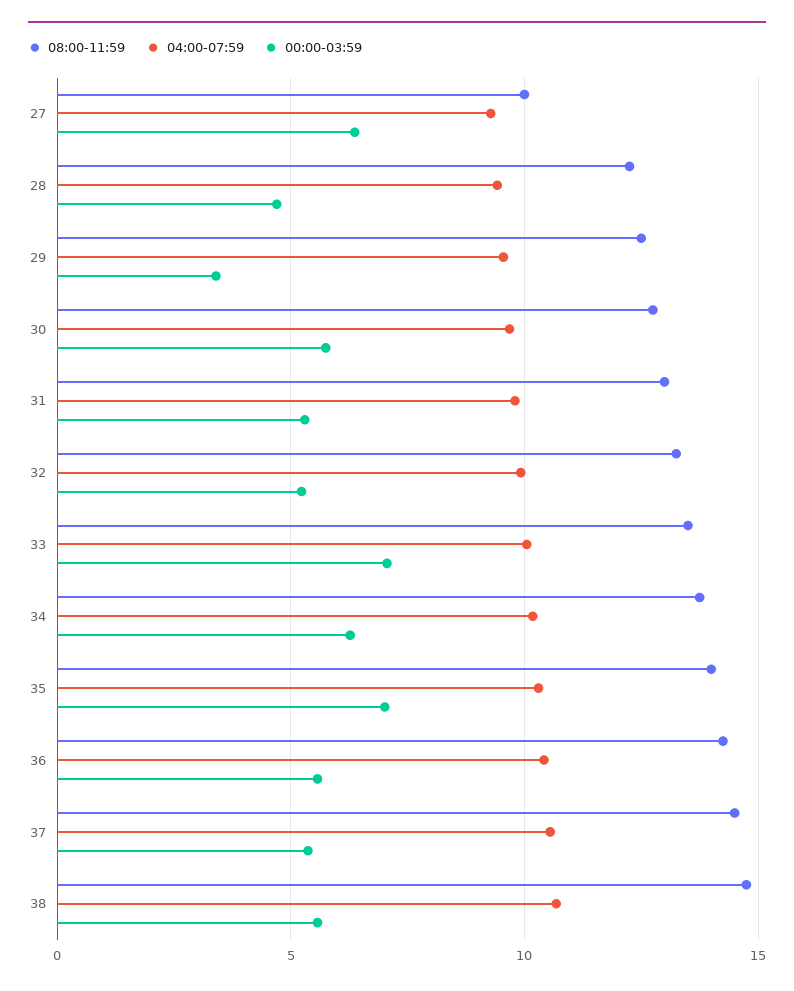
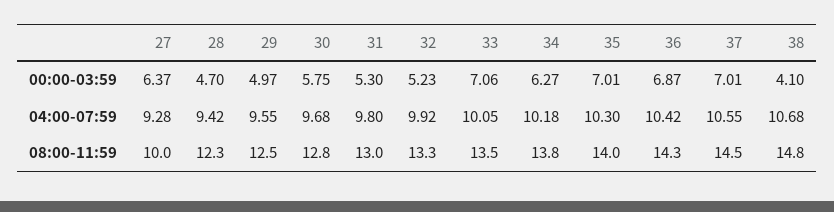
00:00-03:59, 29: 3.5 -> 4.97
00:00-03:59, 36: 5.5 -> 6.87
00:00-03:59, 37: 5.5 -> 7.01
00:00-03:59, 38: 5.5 -> 4.1

